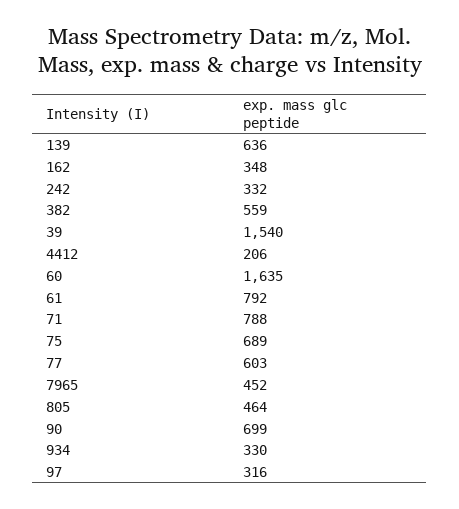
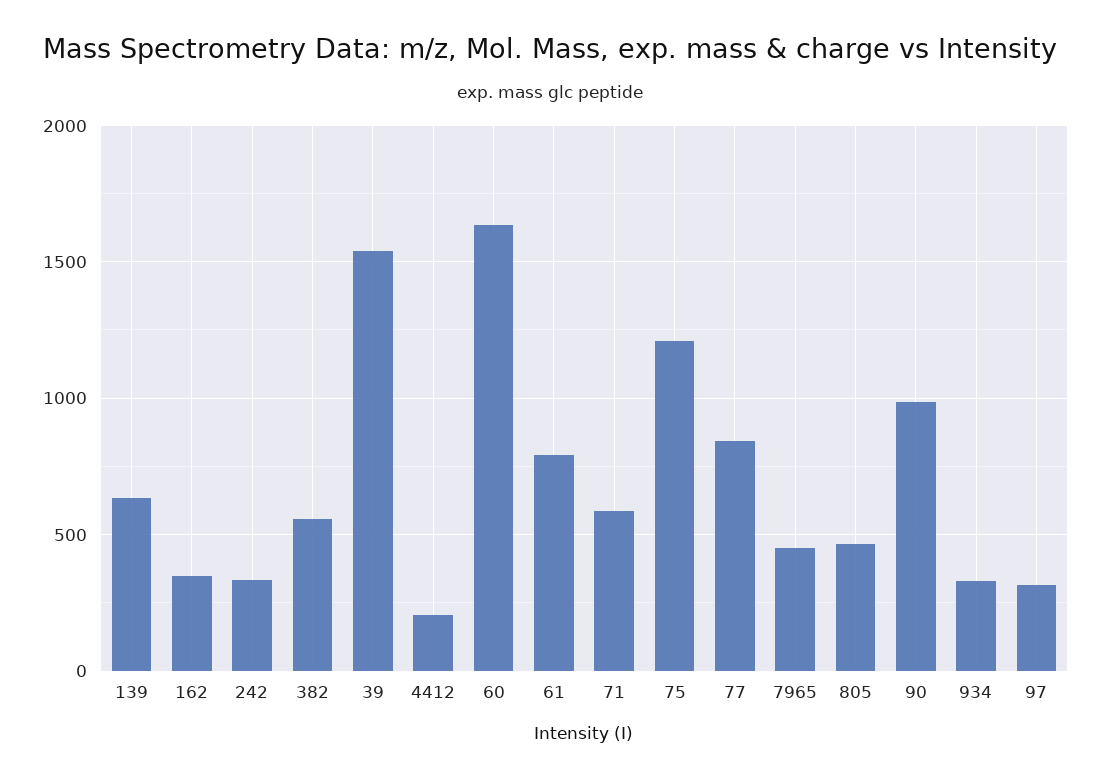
71: 788 -> 600
75: 689 -> 1200
77: 603 -> 850
90: 699 -> 1000

